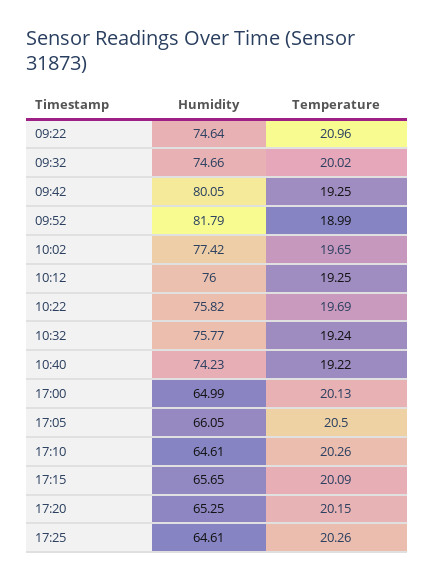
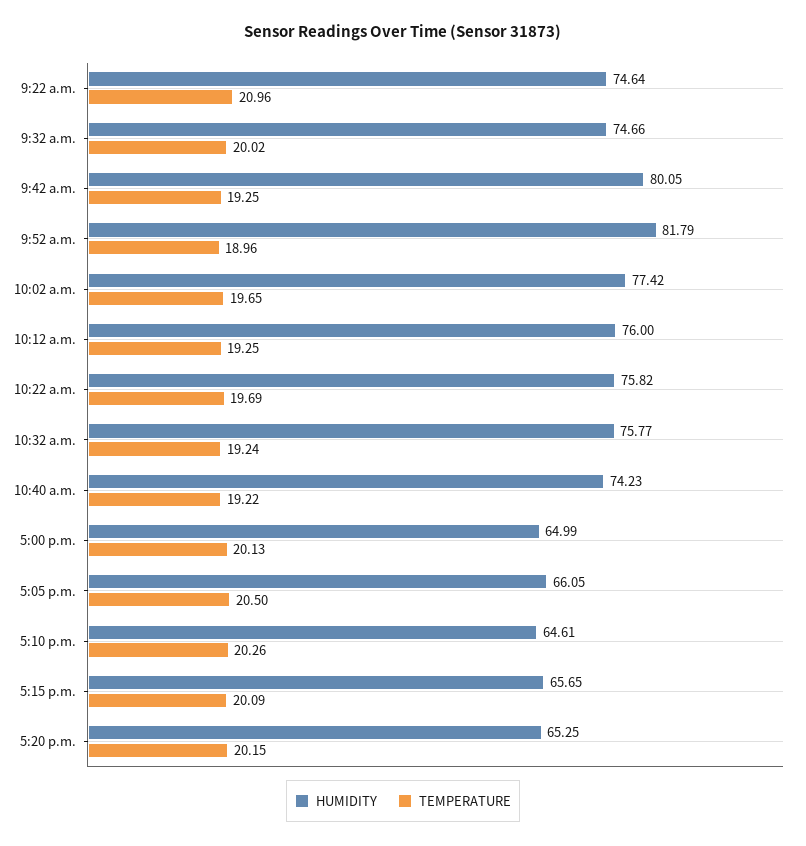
Temperature, 09:52: 18.99 -> 18.96
Humidity, 17:25: 64.61 -> none
Temperature, 17:25: 20.26 -> none

